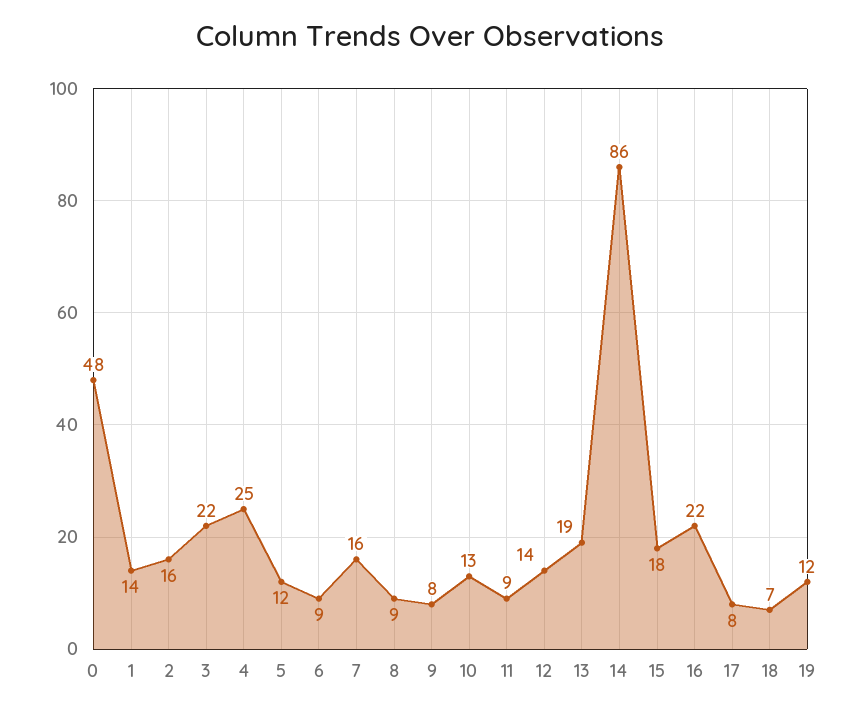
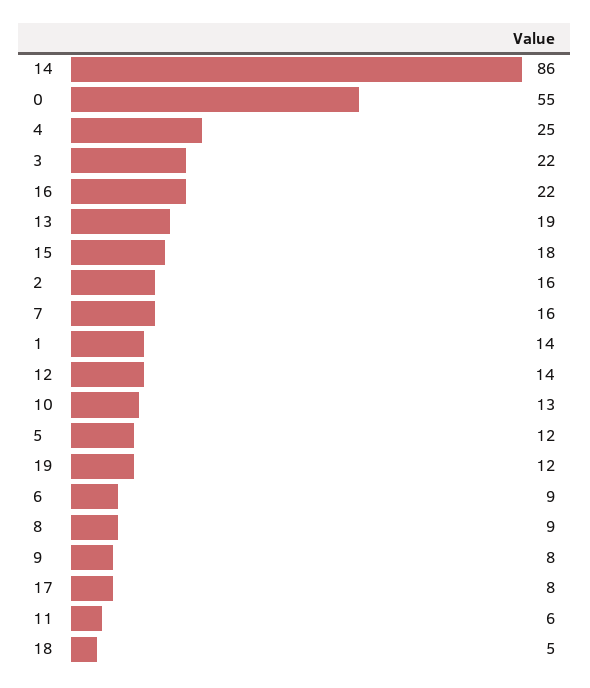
0: 48 -> 55
11: 9 -> 6
18: 7 -> 5

